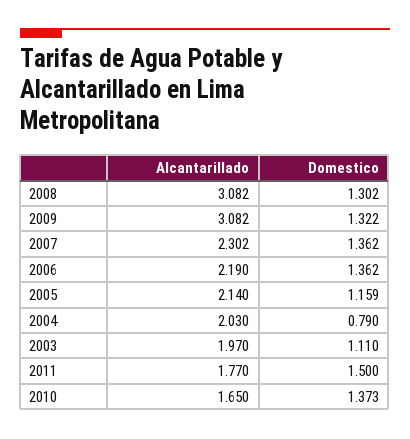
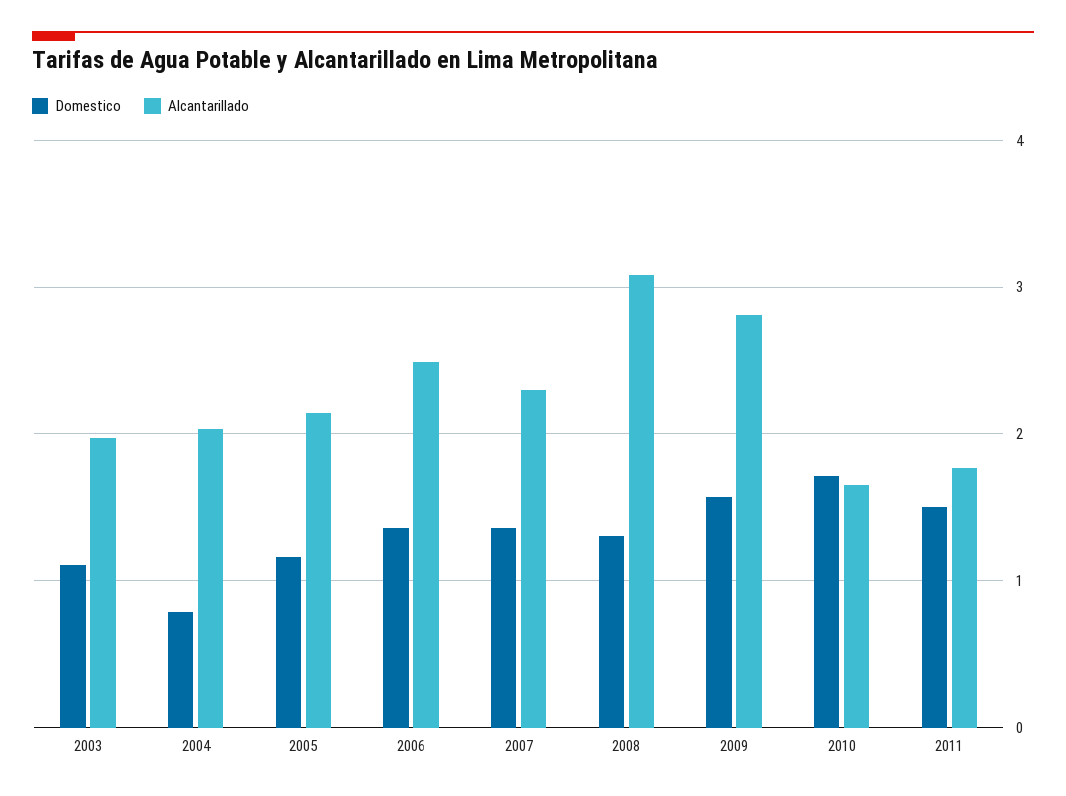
Alcantarillado, 2009: 3.082 -> 2.8
Domestico, 2009: 1.322 -> 1.6
Alcantarillado, 2006: 2.19 -> 2.5
Domestico, 2010: 1.373 -> 1.7

